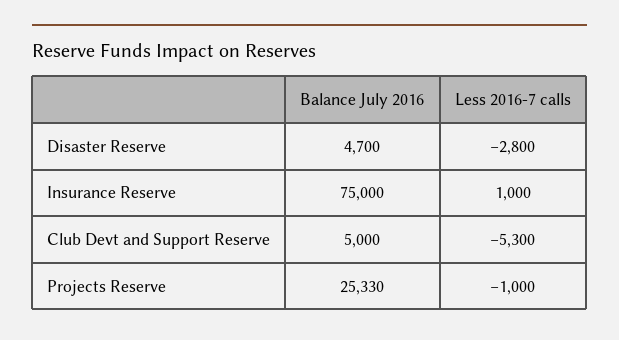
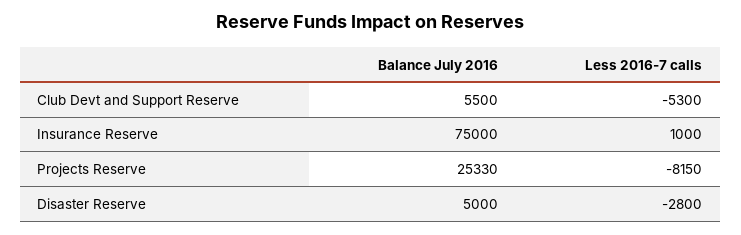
Balance July 2016, Disaster Reserve: 4700 -> 5000
Balance July 2016, Club Devt and Support Reserve: 5000 -> 5500
Less 2016-7 calls, Projects Reserve: -1000 -> -8150

